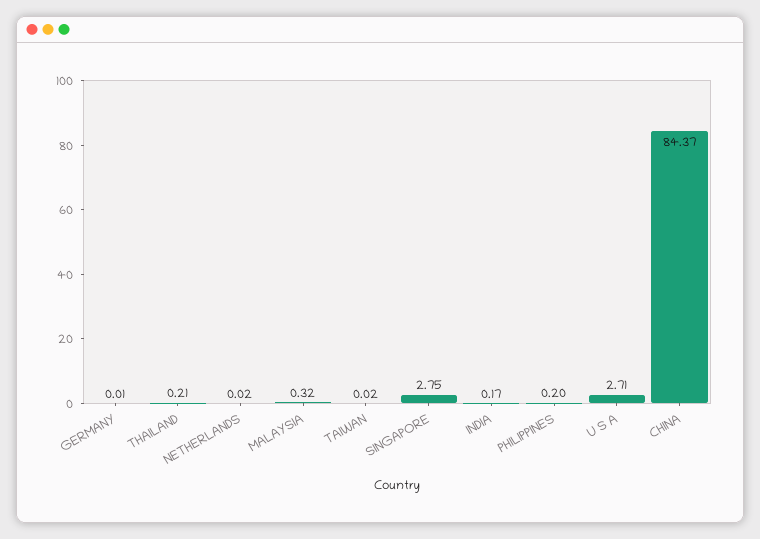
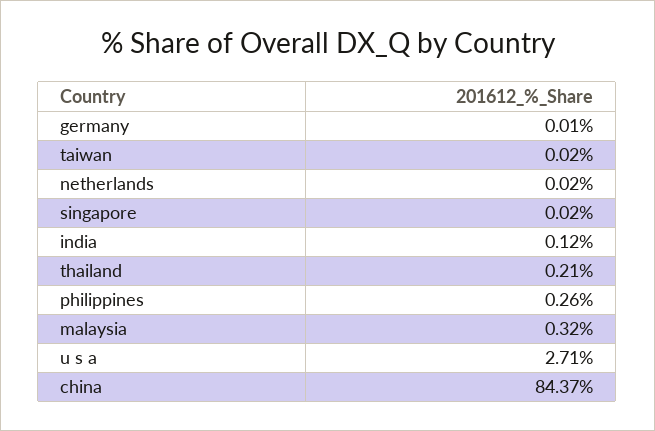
SINGAPORE: 2.75 -> 0.02
INDIA: 0.17 -> 0.12
PHILIPPINES: 0.2 -> 0.26

